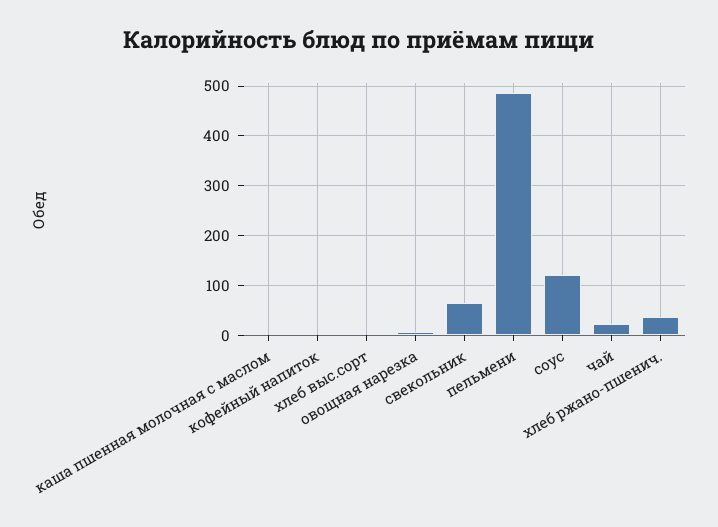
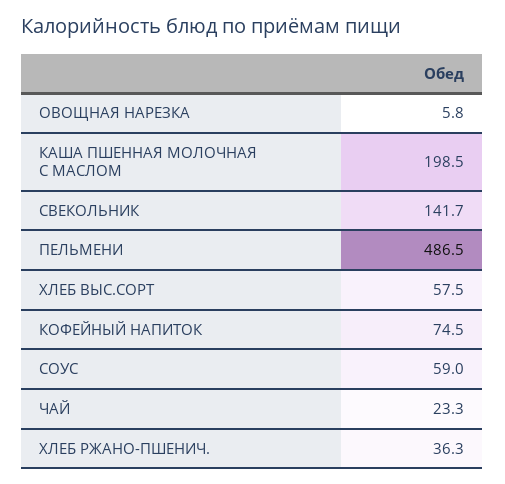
каша пшенная молочная с маслом: 0 -> 198.5
кофейный напиток: 0 -> 74.5
хлеб выс.сорт: 0 -> 57.5
свекольник: 60 -> 141.7
соус: 120 -> 59

